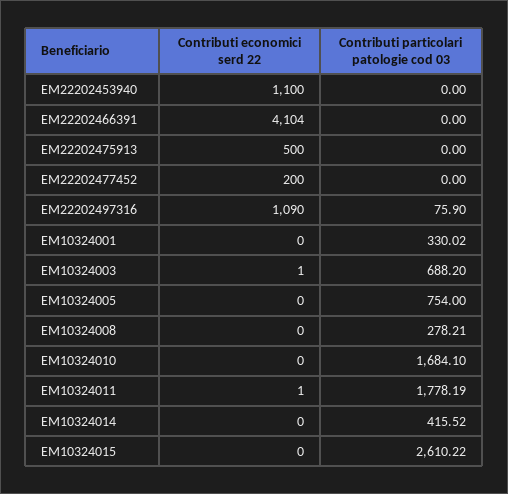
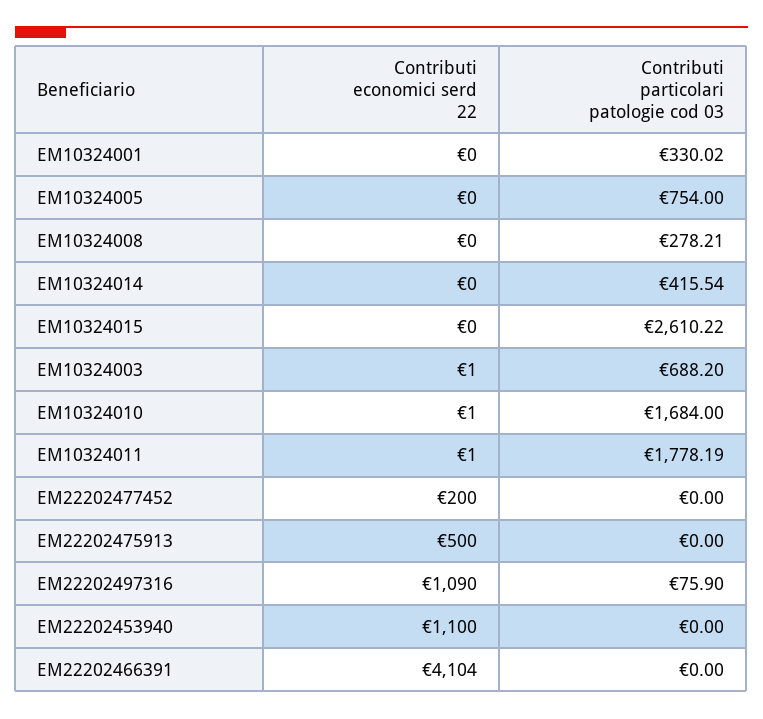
Contributi economici serd 22, EM10324010: 0 -> 1
Contributi particolari patologie cod 03, EM10324010: 1684.1 -> 1684
Contributi particolari patologie cod 03, EM10324014: 415.52 -> 415.54

